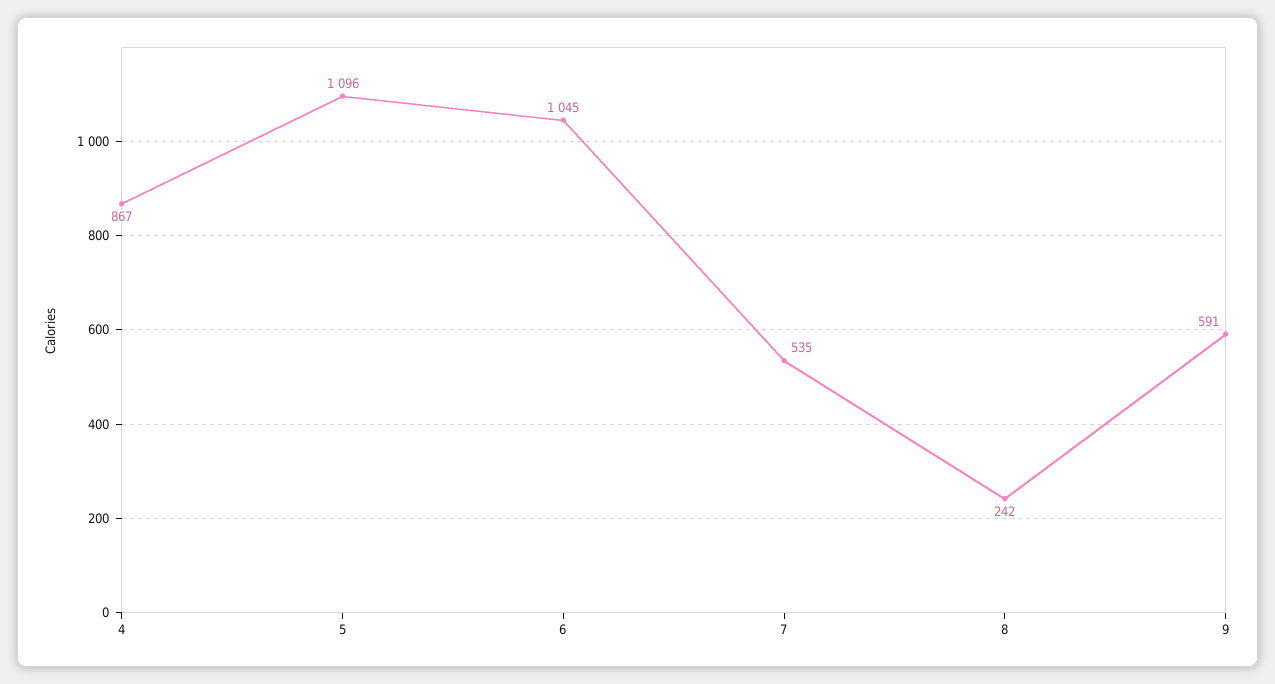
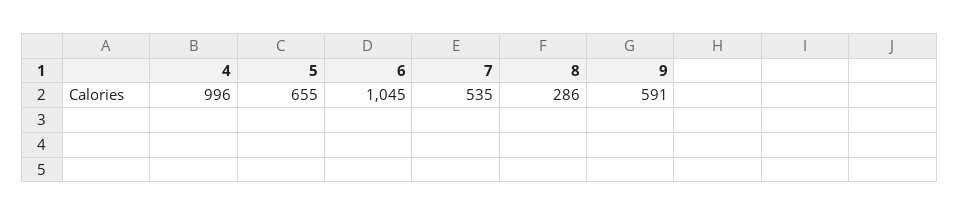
4: 867 -> 996
5: 1096 -> 655
8: 242 -> 286

